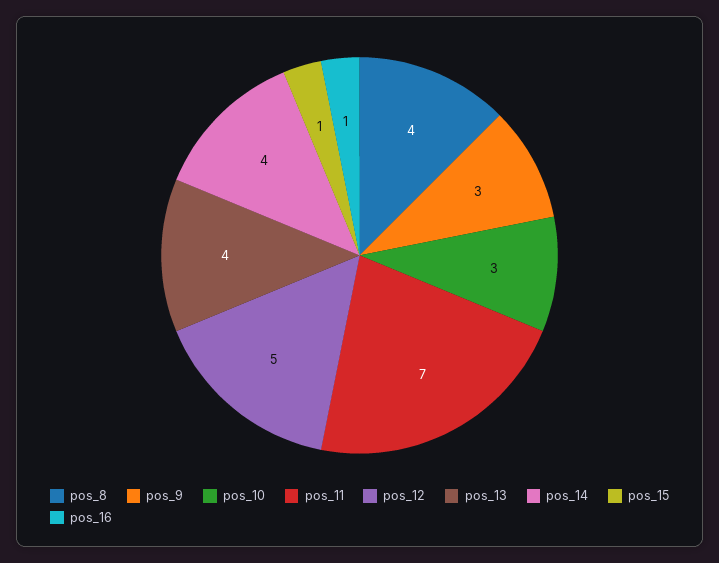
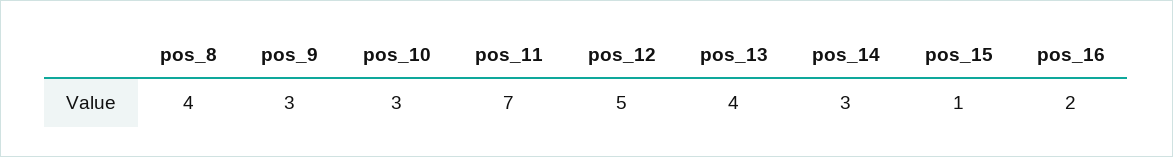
pos_14: 4 -> 3
pos_16: 1 -> 2

